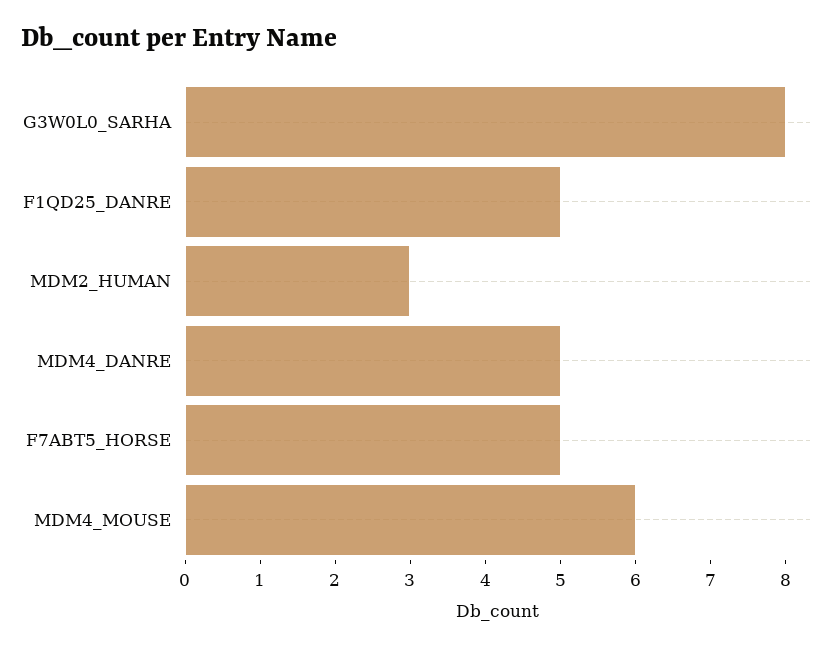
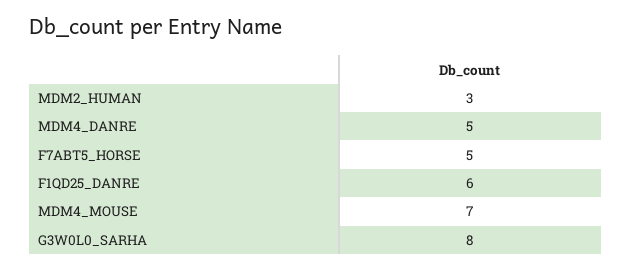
F1QD25_DANRE: 5 -> 6
MDM4_MOUSE: 6 -> 7

